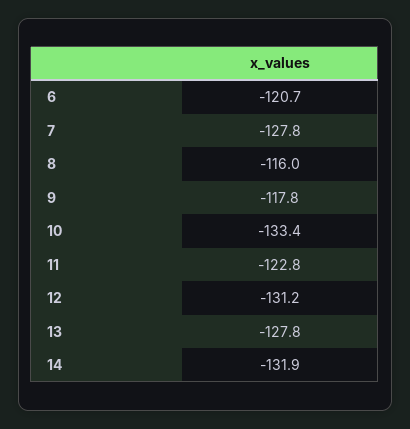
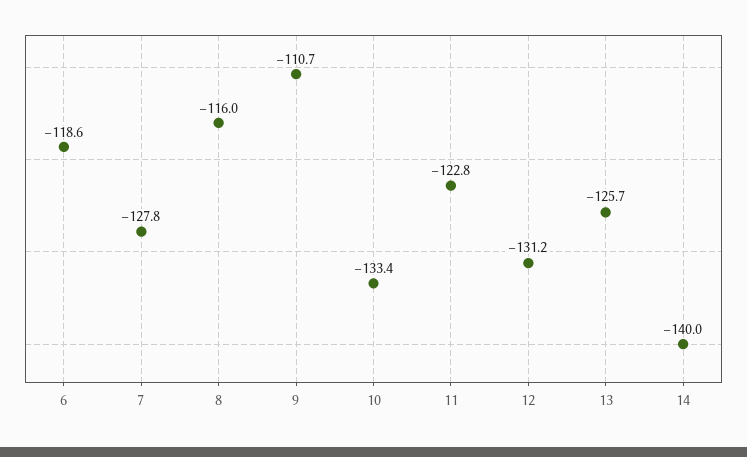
6: -120.7 -> -118.6
9: -117.8 -> -110.7
13: -127.8 -> -125.7
14: -131.9 -> -140

